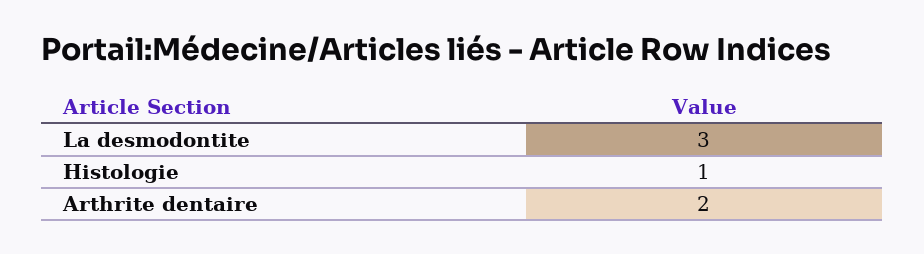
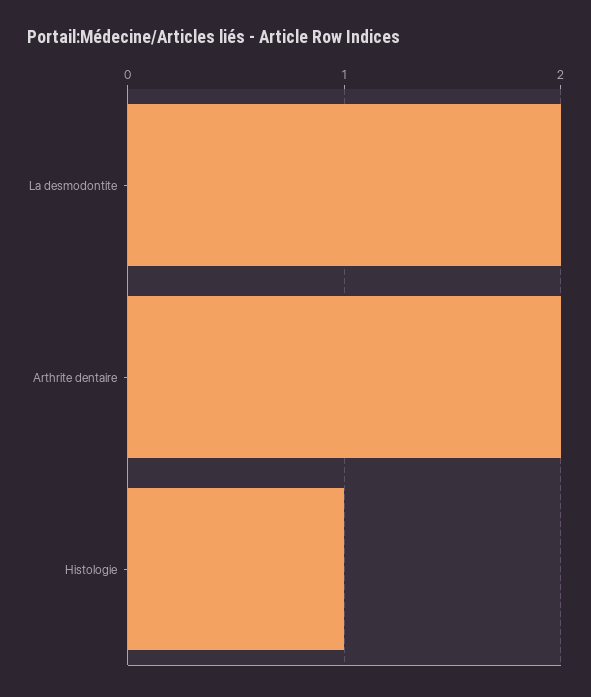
La desmodontite: 3 -> 2

